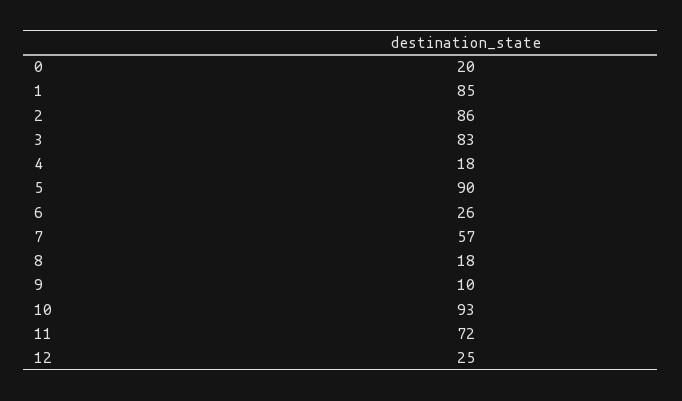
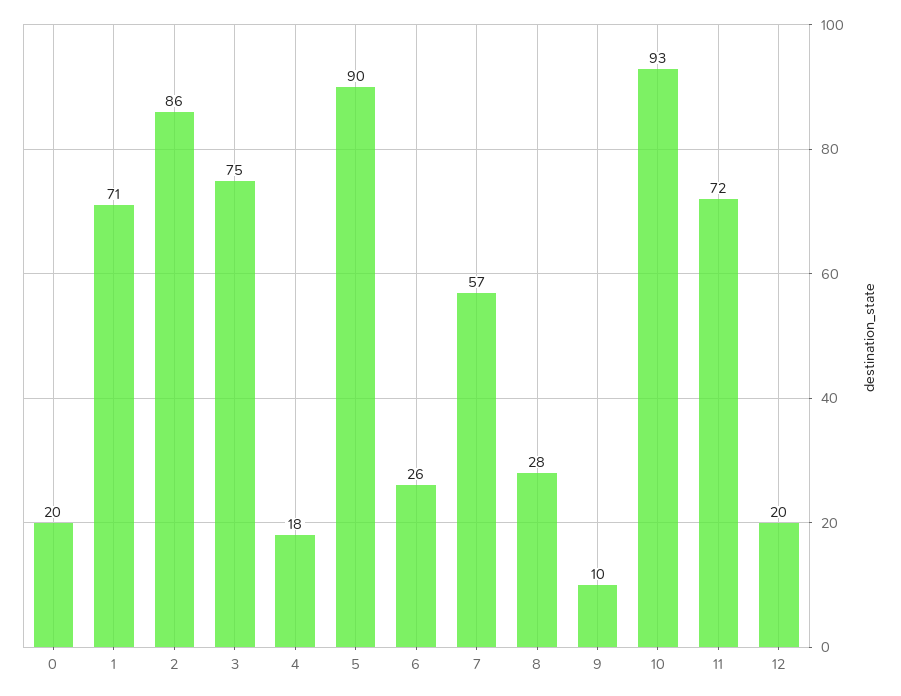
1: 85 -> 71
3: 83 -> 75
8: 18 -> 28
12: 25 -> 20

